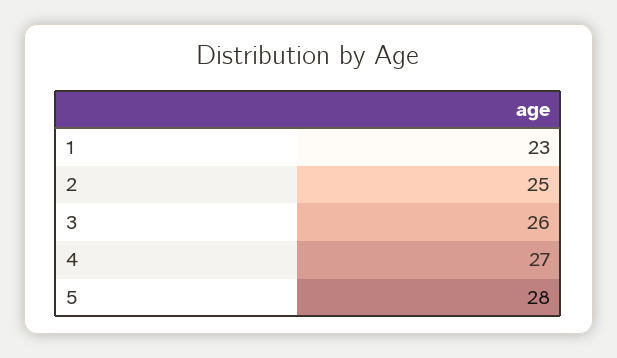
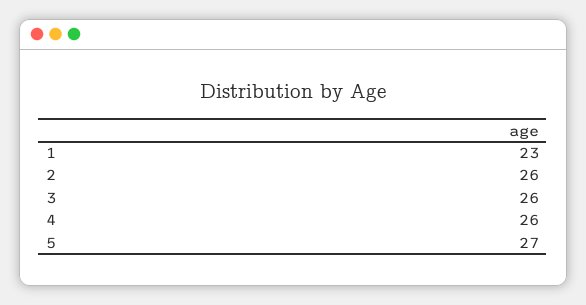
2: 25 -> 26
4: 27 -> 26
5: 28 -> 27

